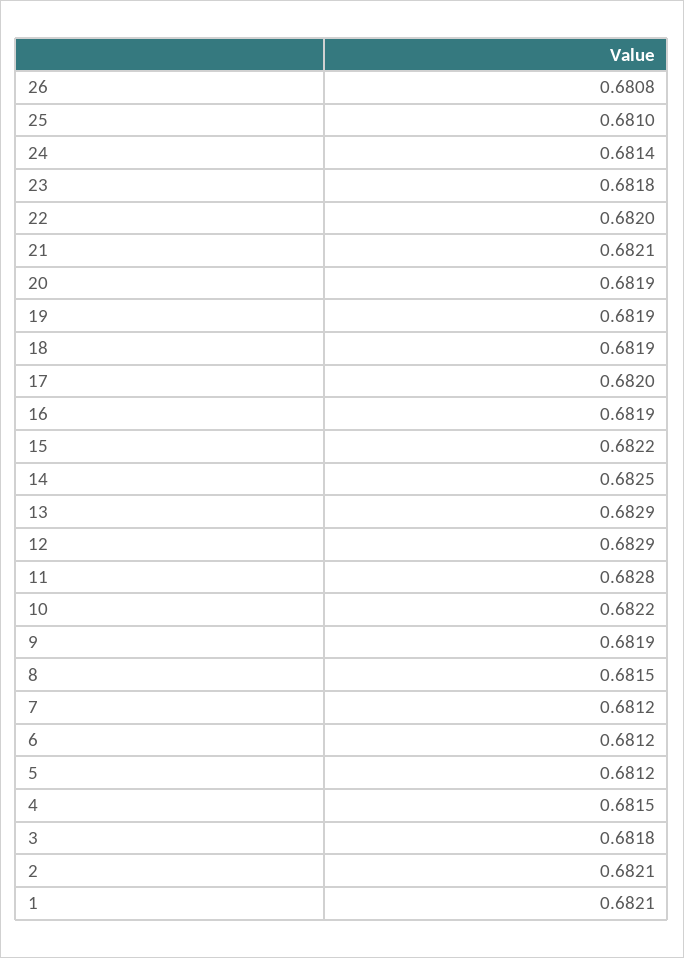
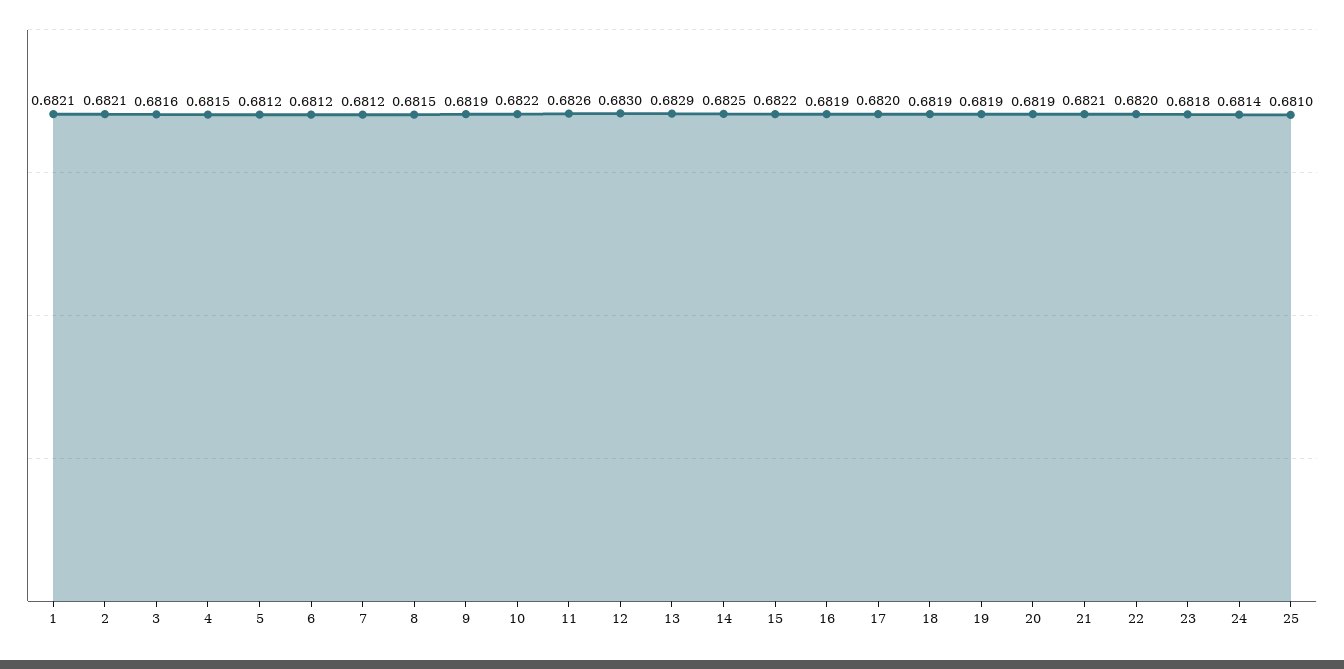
26: 0.6808 -> none
12: 0.6829 -> 0.683
11: 0.6828 -> 0.6826
3: 0.6818 -> 0.6816

